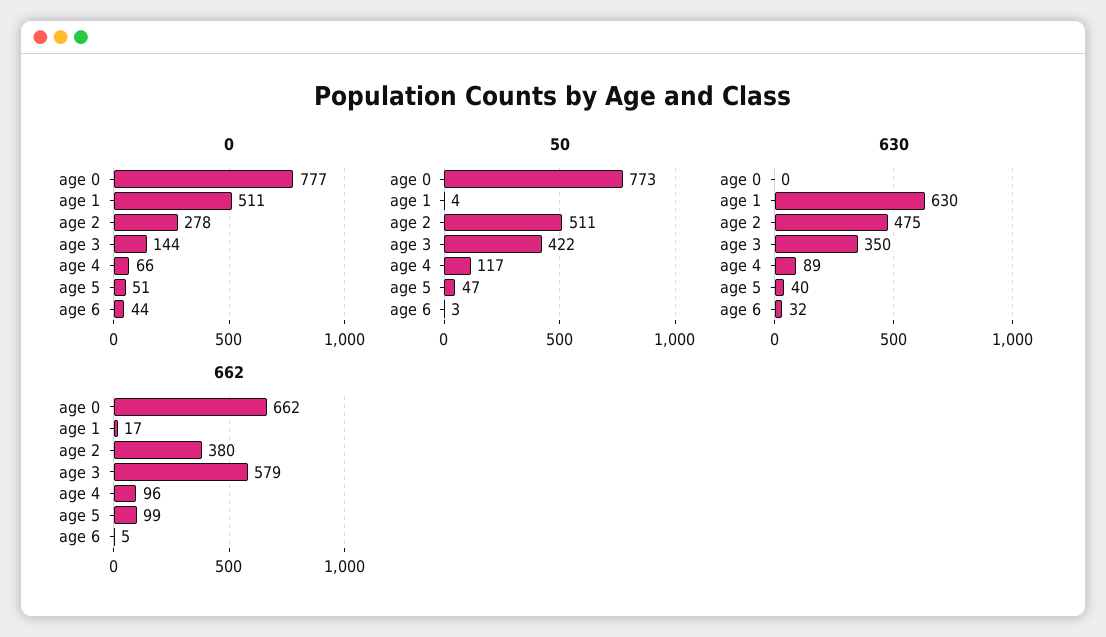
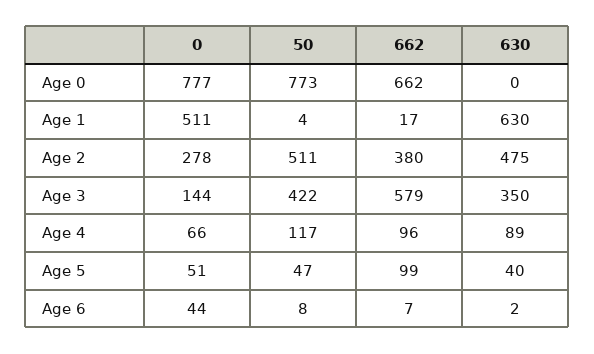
50, age 6: 3 -> 8
630, age 6: 32 -> 2
662, age 6: 5 -> 7

